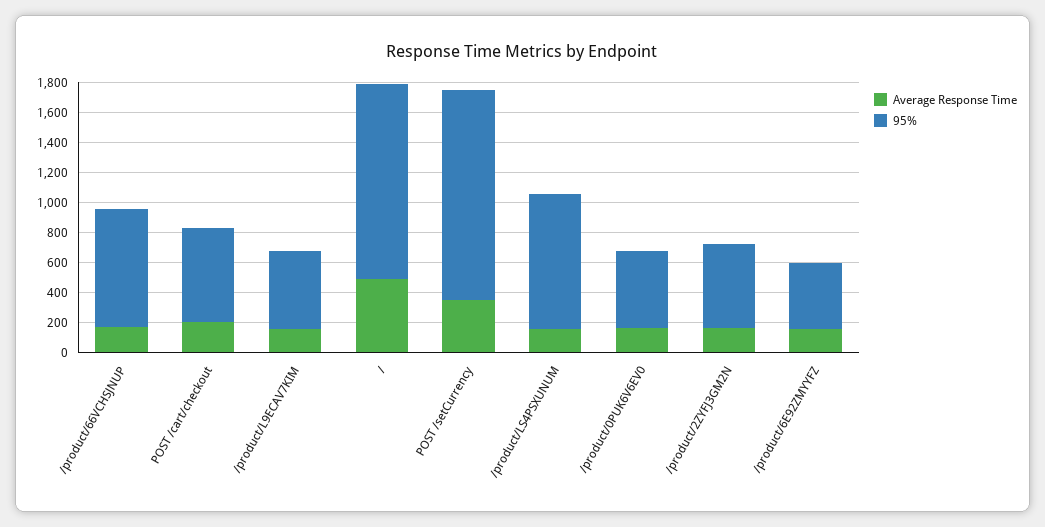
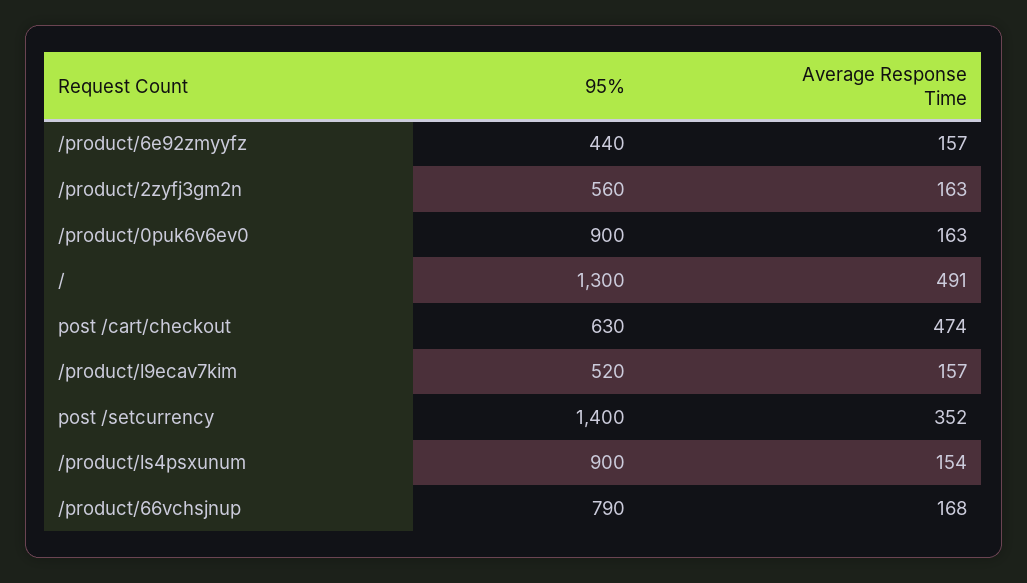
Average Response Time, POST /cart/checkout: 200 -> 474
95%, /product/0PUK6V6EV0: 500 -> 900

